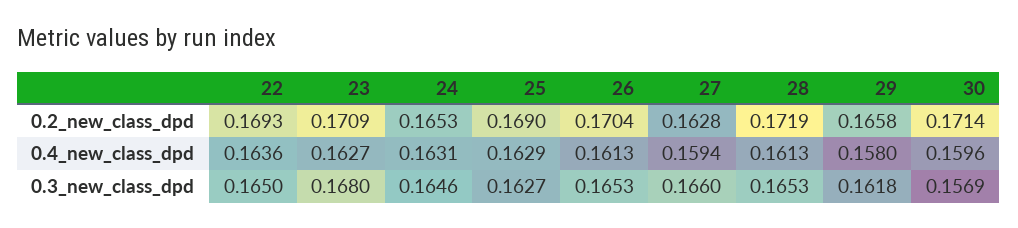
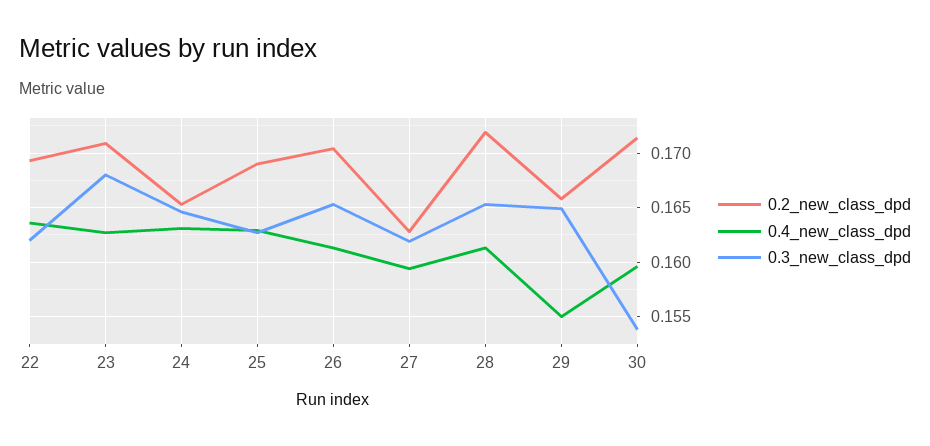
0.4_new_class_dpd, 29: 0.158 -> 0.155
0.3_new_class_dpd, 22: 0.165 -> 0.162
0.3_new_class_dpd, 27: 0.166 -> 0.162
0.3_new_class_dpd, 29: 0.1618 -> 0.165
0.3_new_class_dpd, 30: 0.1569 -> 0.154

